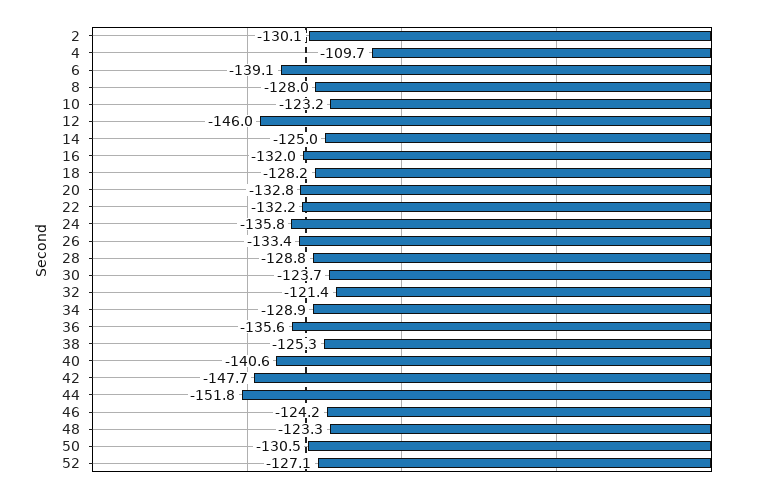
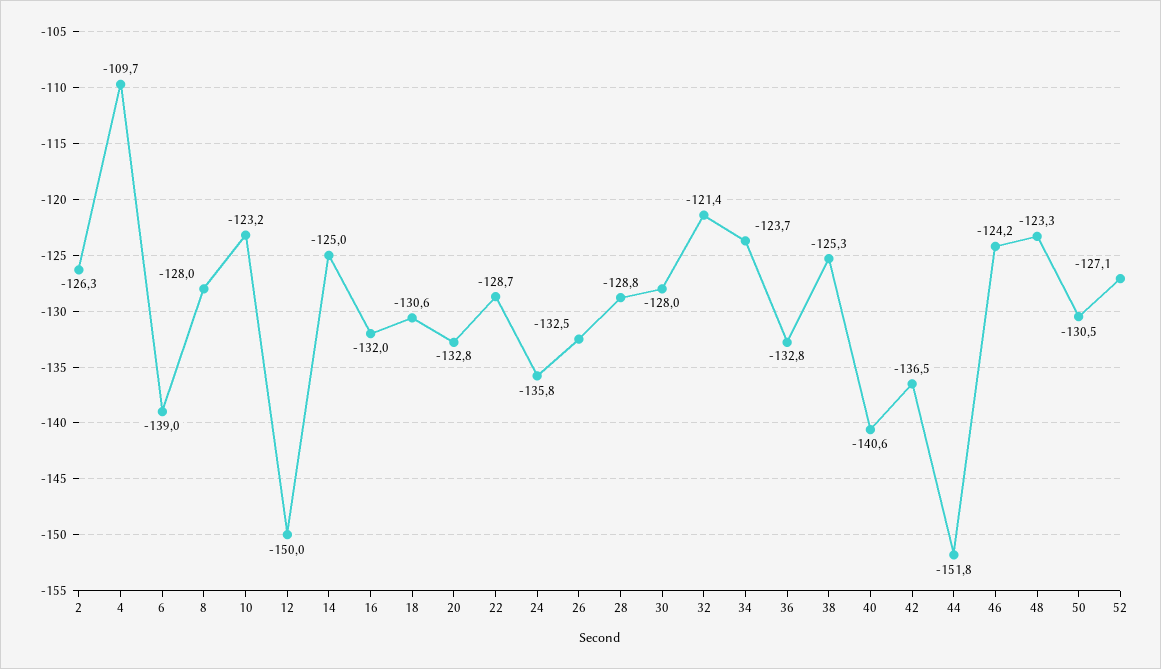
2: -130.1 -> -126.3
6: -139.1 -> -139
12: -146 -> -150
18: -128.2 -> -130.6
22: -132.2 -> -128.7
26: -133.4 -> -132.5
30: -123.7 -> -128
34: -128.9 -> -123.7
36: -135.6 -> -132.8
42: -147.7 -> -136.5

